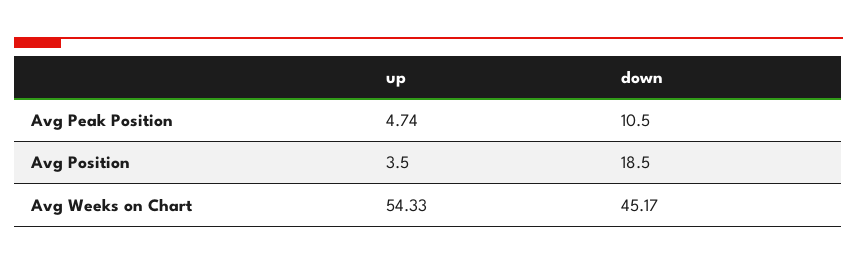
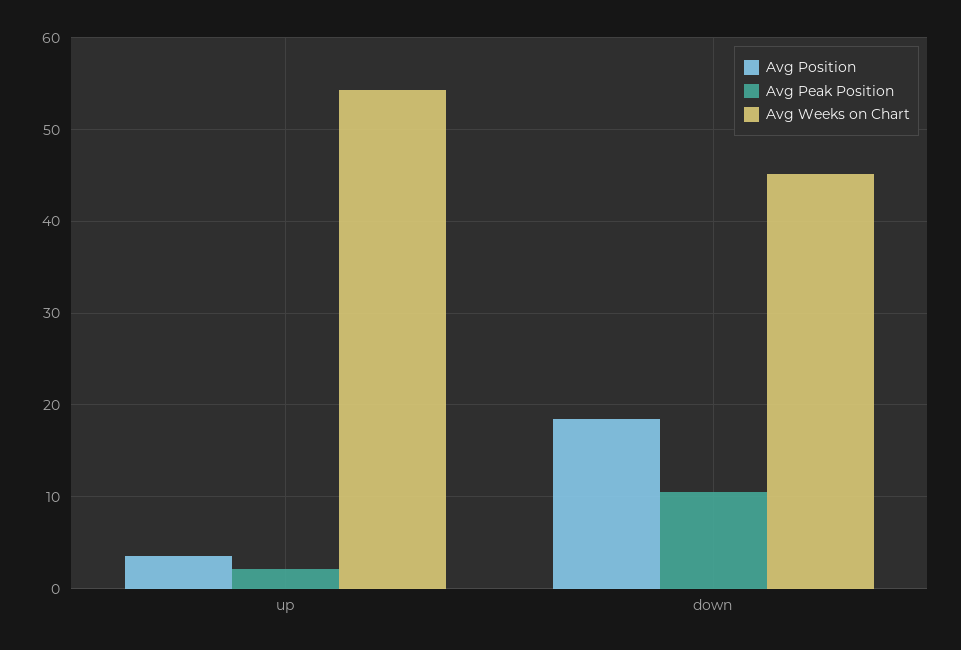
Avg Peak Position, up: 4.74 -> 2

